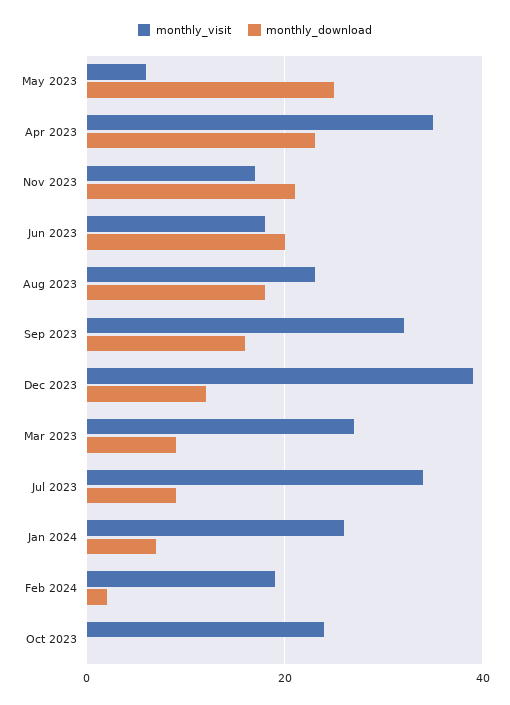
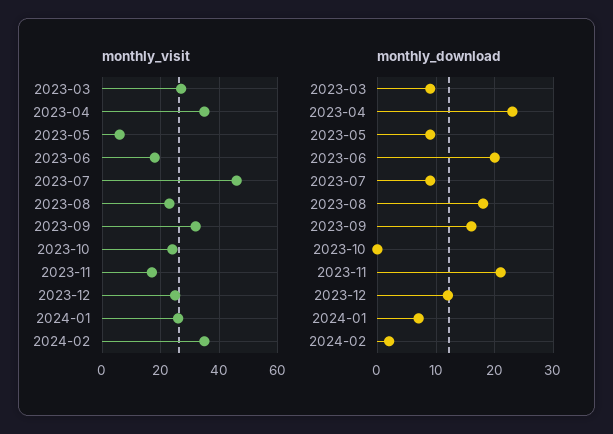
monthly_download, May 2023: 25 -> 10
monthly_visit, Dec 2023: 40 -> 25
monthly_visit, Jul 2023: 35 -> 45
monthly_visit, Feb 2024: 20 -> 35

